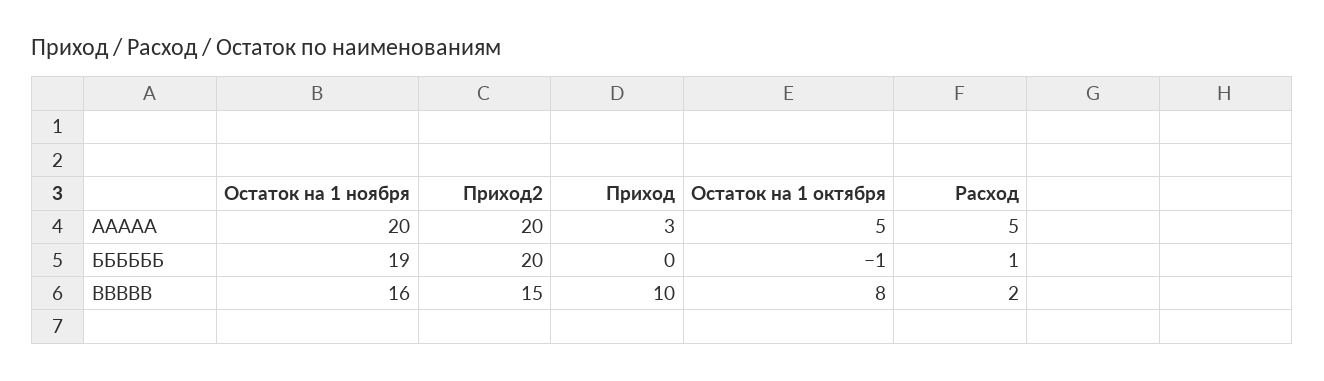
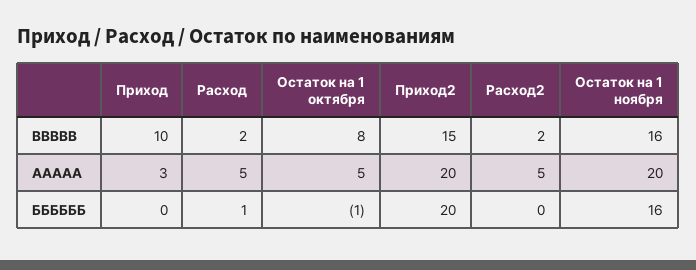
Остаток на 1 ноября, ББББББ: 19 -> 16
Расход2, ВВВВВ: none -> 2
Расход2, ААААА: none -> 5
Расход2, ББББББ: none -> 0

